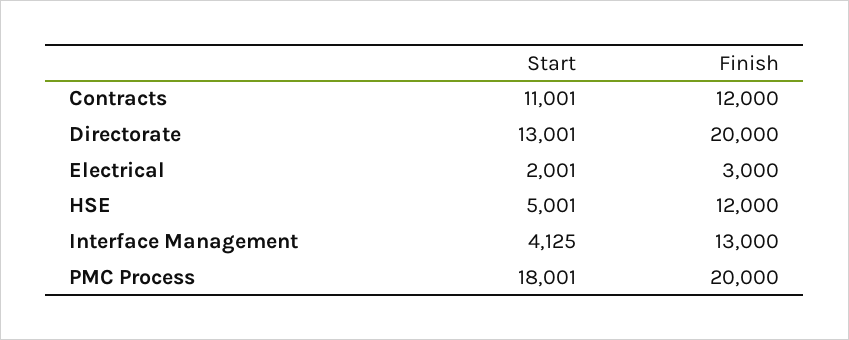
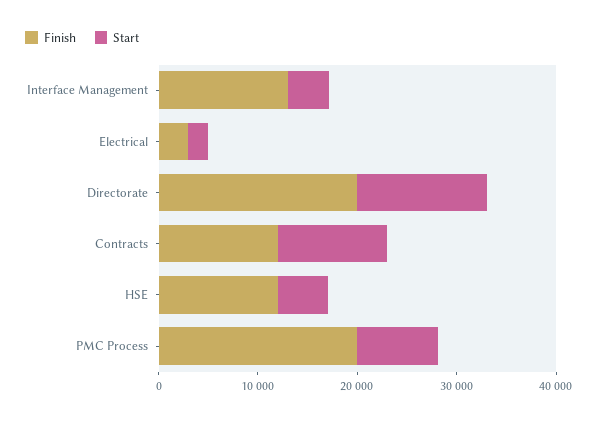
Start, PMC Process: 18001 -> 8000

